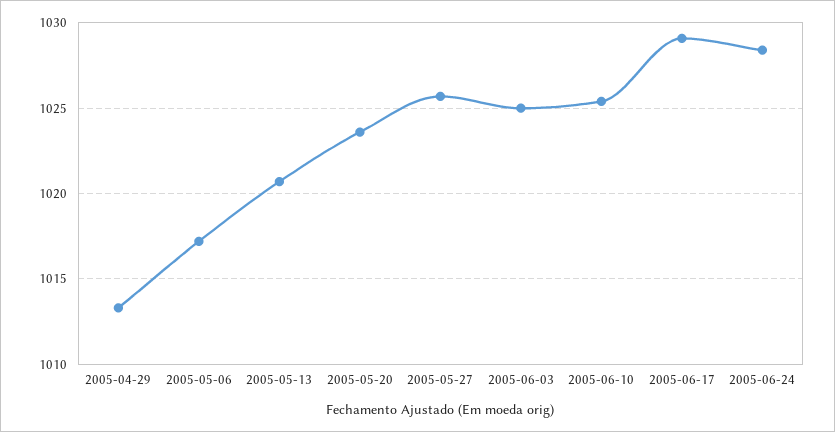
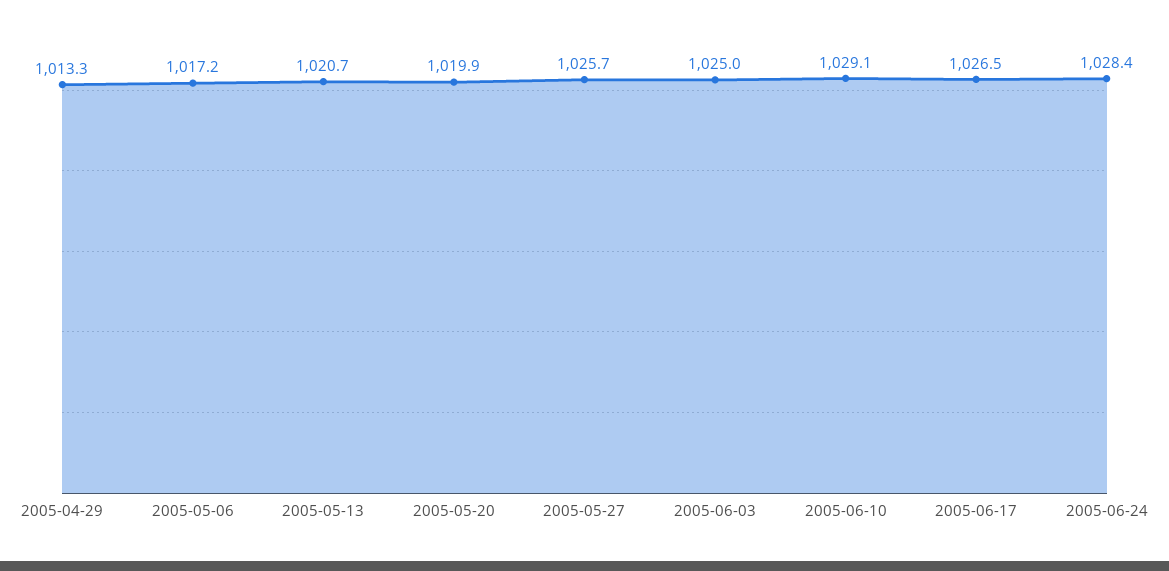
2005-05-20: 1023.5 -> 1019.9
2005-06-10: 1025.5 -> 1029.1
2005-06-17: 1029 -> 1026.5

